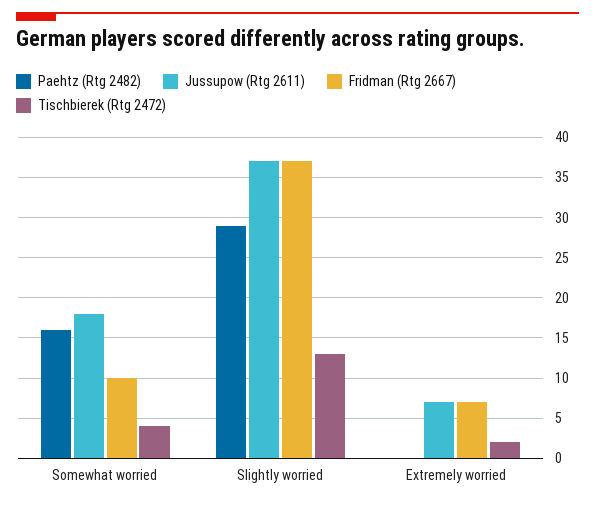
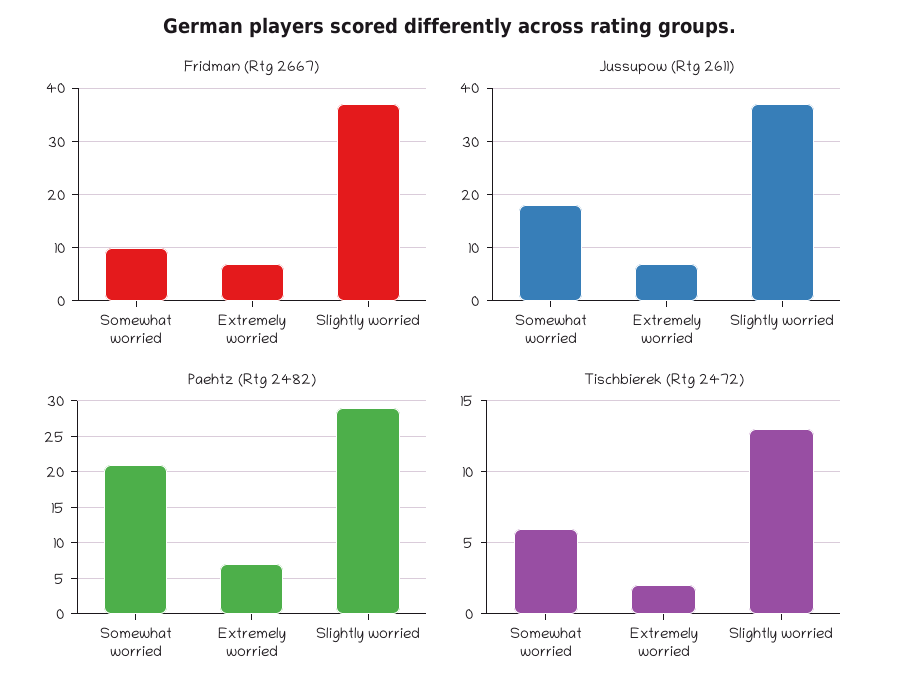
Paehtz (Rtg 2482), Somewhat worried: 16 -> 21
Tischbierek (Rtg 2472), Somewhat worried: 4 -> 6
Paehtz (Rtg 2482), Extremely worried: 0 -> 7

